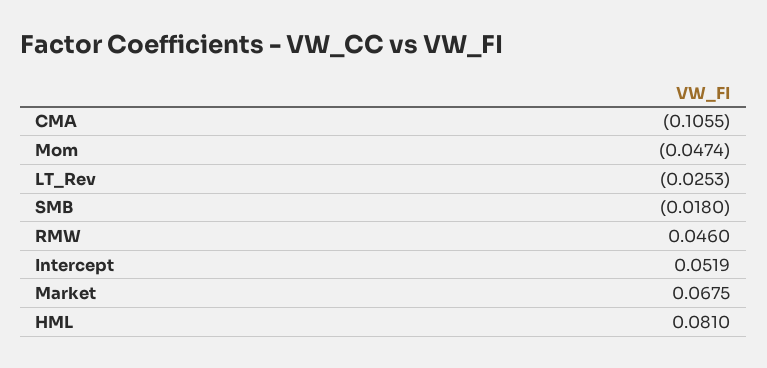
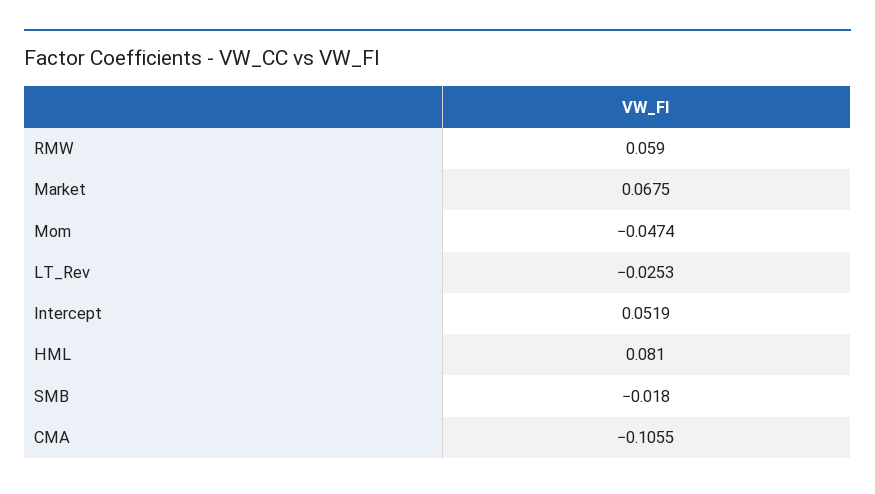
RMW: 0.046 -> 0.059

